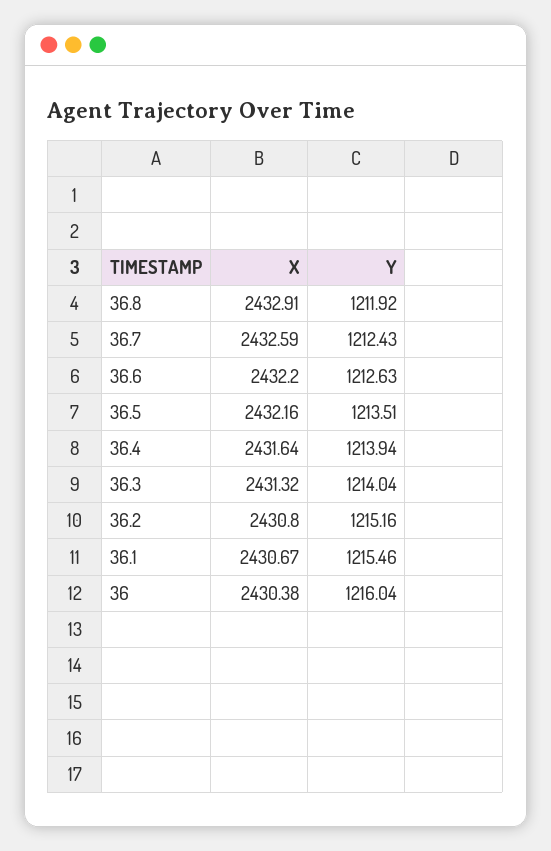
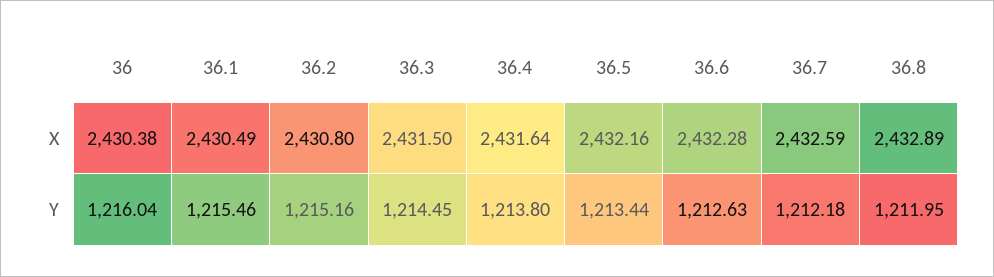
X, 36.8: 2432.91 -> 2432.89
Y, 36.8: 1211.92 -> 1211.95
Y, 36.7: 1212.43 -> 1212.18
X, 36.6: 2432.2 -> 2432.28
Y, 36.5: 1213.51 -> 1213.44
Y, 36.4: 1213.94 -> 1213.8
X, 36.3: 2431.32 -> 2431.5
Y, 36.3: 1214.04 -> 1214.45
X, 36.1: 2430.67 -> 2430.49

